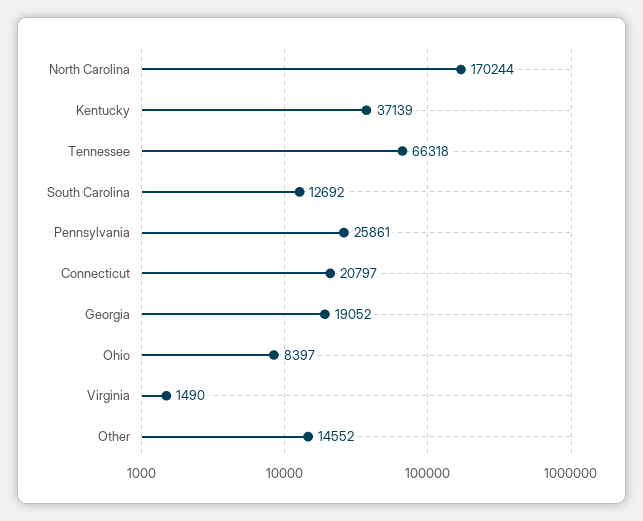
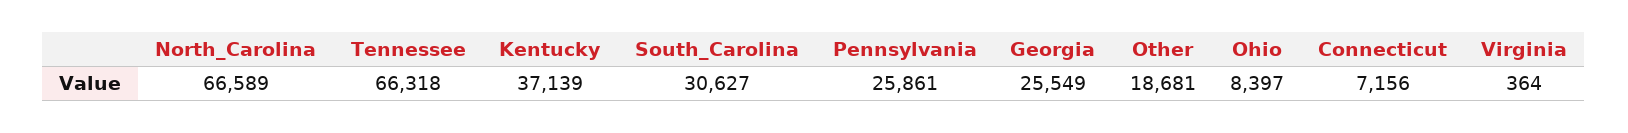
North Carolina: 170244 -> 66589
South Carolina: 12692 -> 30627
Connecticut: 20797 -> 7156
Georgia: 19052 -> 25549
Virginia: 1490 -> 364
Other: 14552 -> 18681

